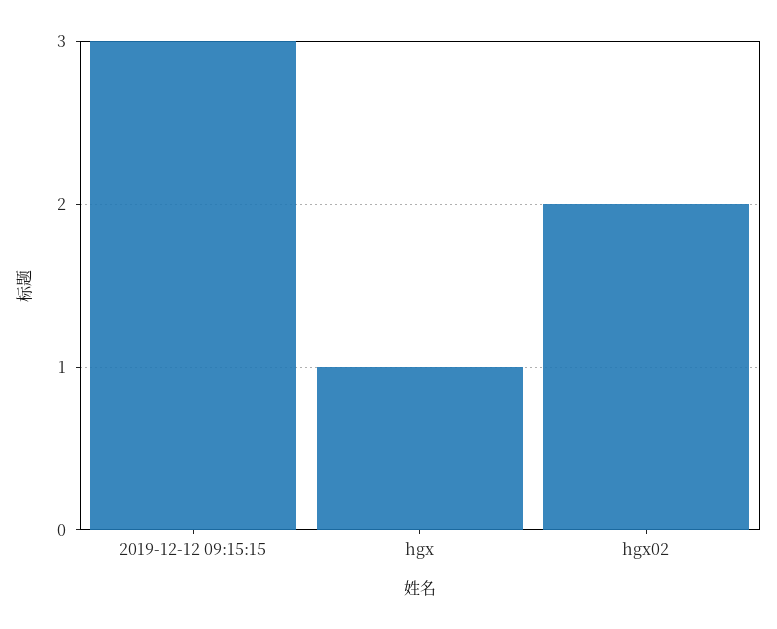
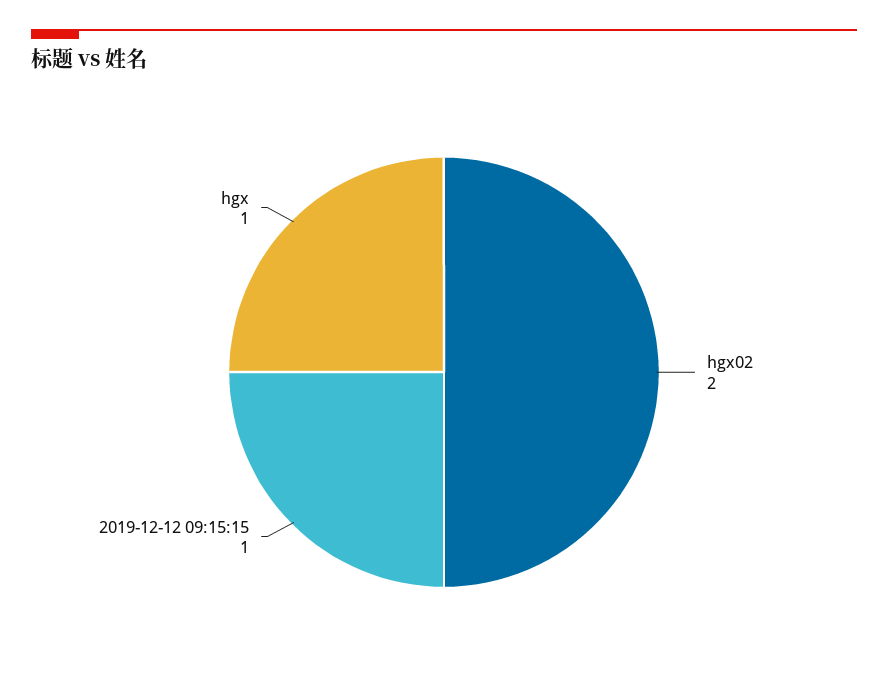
2019-12-12 09:15:15: 3 -> 1

